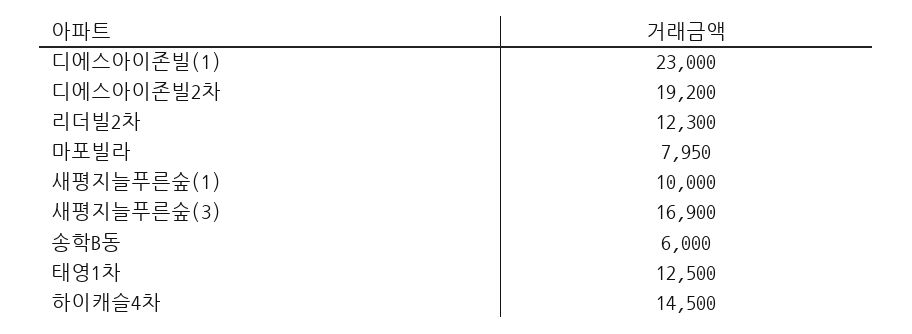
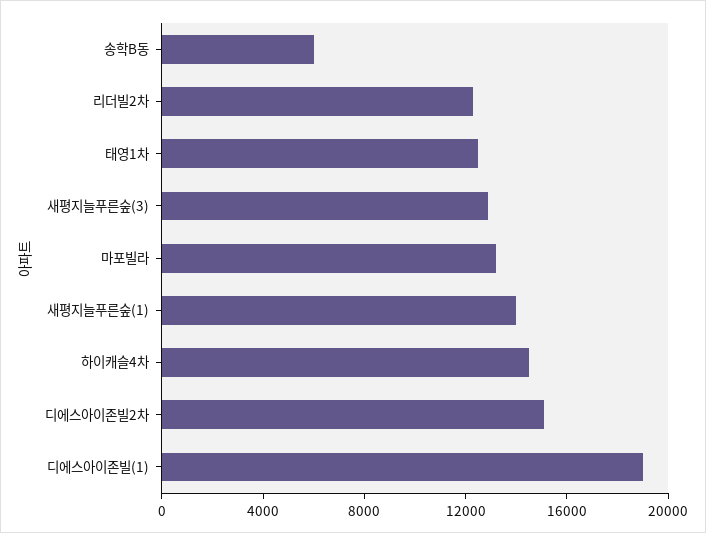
디에스아이존빌(1): 23000 -> 19000
디에스아이존빌2차: 19200 -> 15000
마포빌라: 7950 -> 13000
새평지늘푸른숲(1): 10000 -> 14000
새평지늘푸른숲(3): 16900 -> 13000

